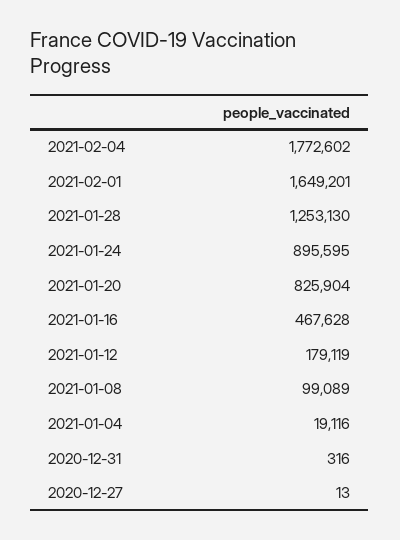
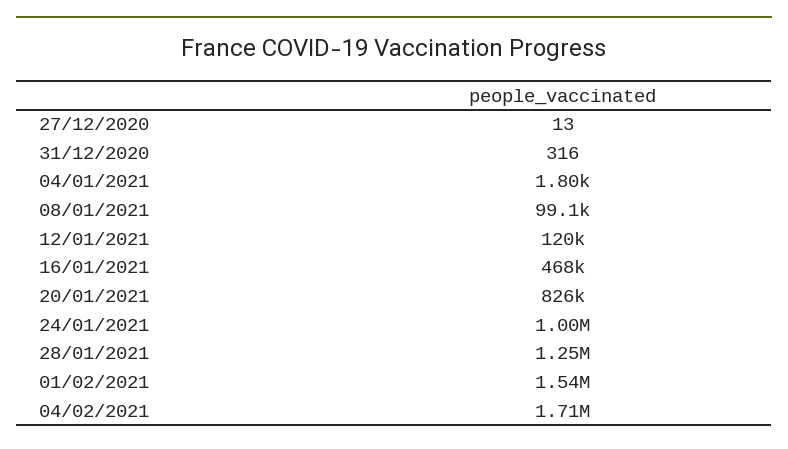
2021-02-04: 1772602 -> 1710000
2021-02-01: 1649201 -> 1540000
2021-01-24: 895595 -> 1000000
2021-01-12: 179119 -> 120000
2021-01-04: 19116 -> 1800

